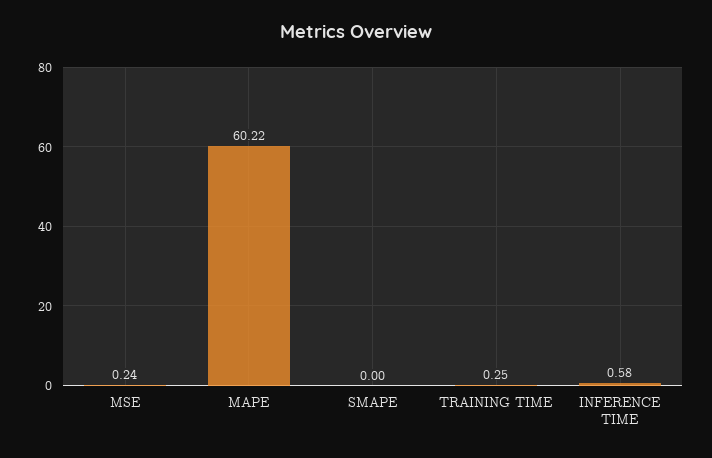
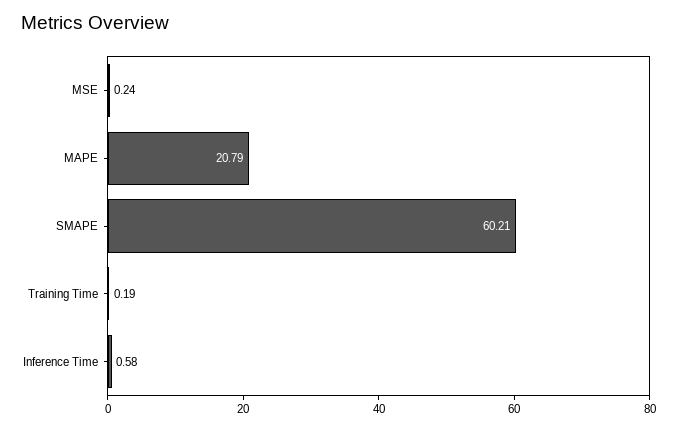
MAPE: 60.22 -> 20.79
SMAPE: 0 -> 60.21
TRAINING TIME: 0.25 -> 0.19

